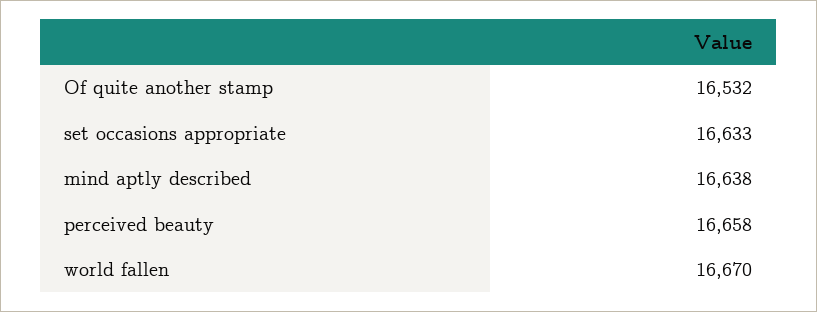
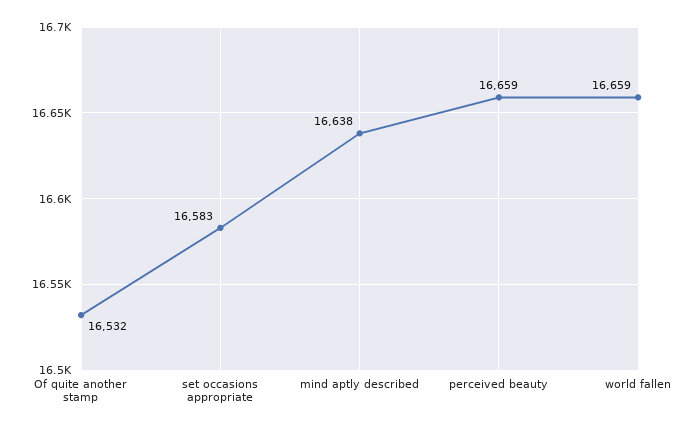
set occasions appropriate: 16633 -> 16583
perceived beauty: 16658 -> 16659
world fallen: 16670 -> 16659

